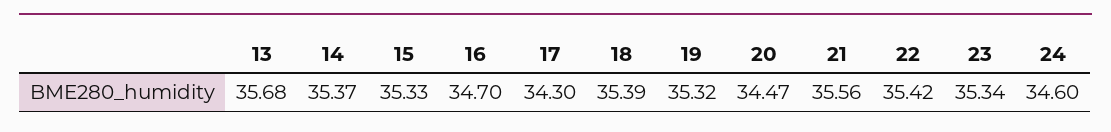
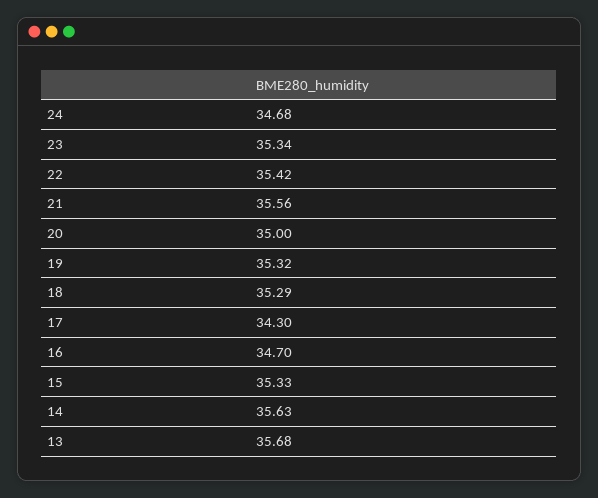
14: 35.37 -> 35.63
18: 35.39 -> 35.29
20: 34.47 -> 35
24: 34.6 -> 34.68

